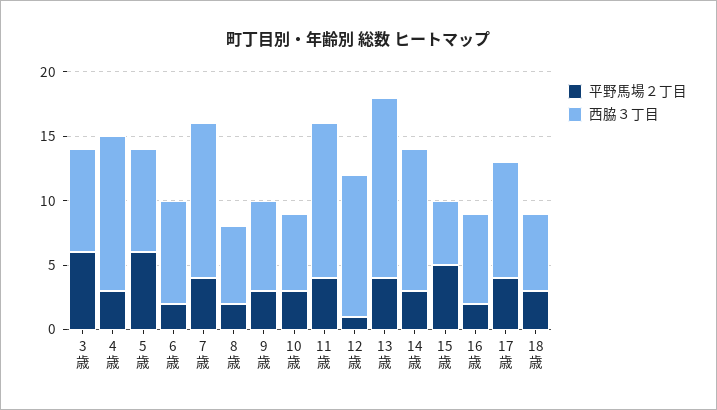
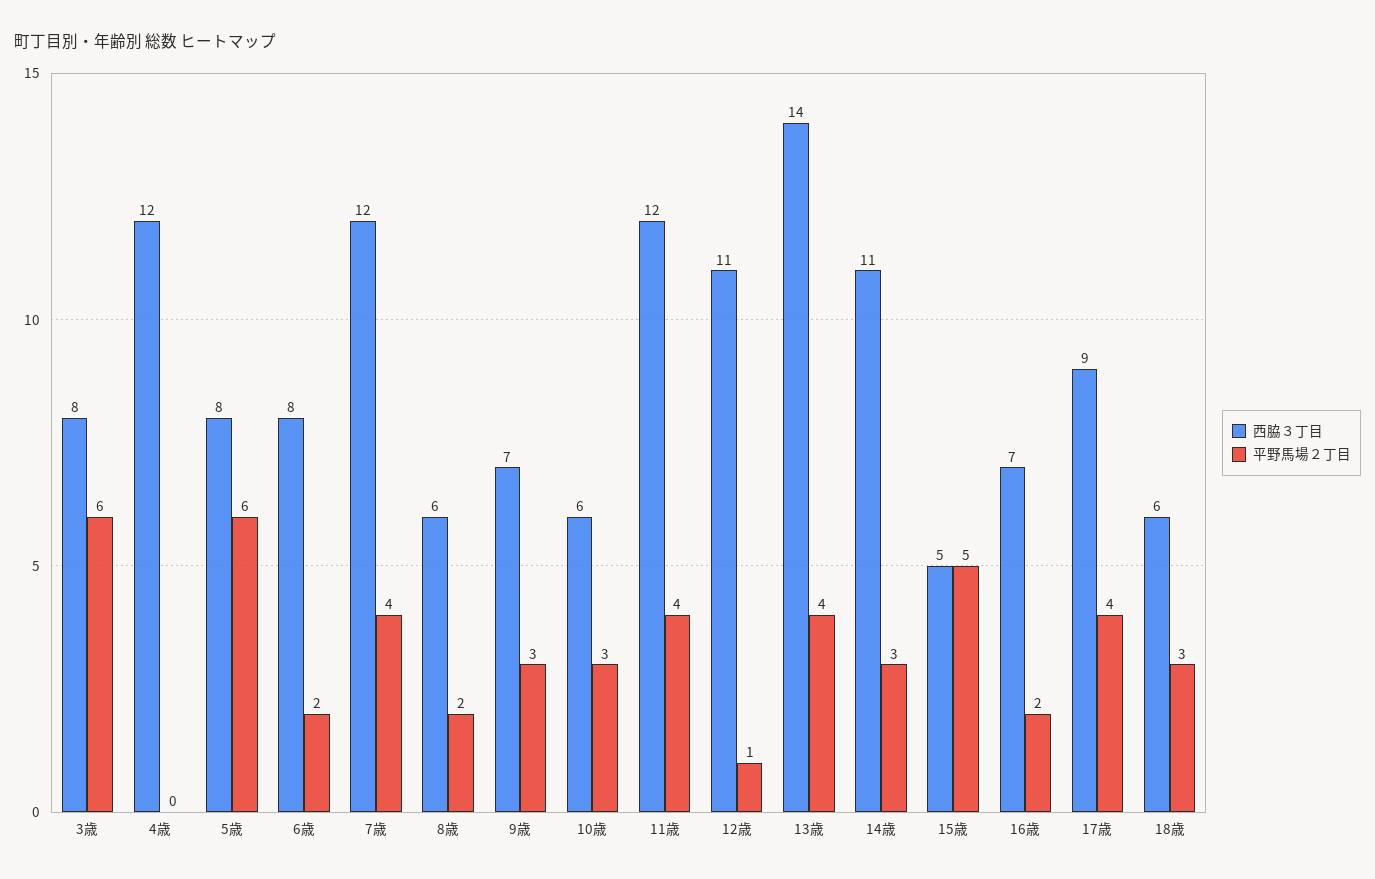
平野馬場２丁目, 4歳: 3 -> 0

